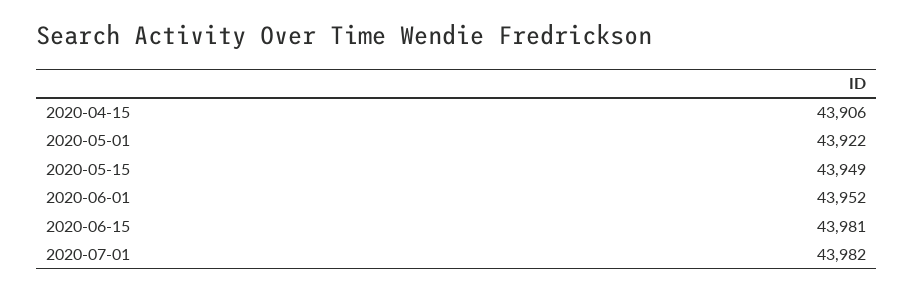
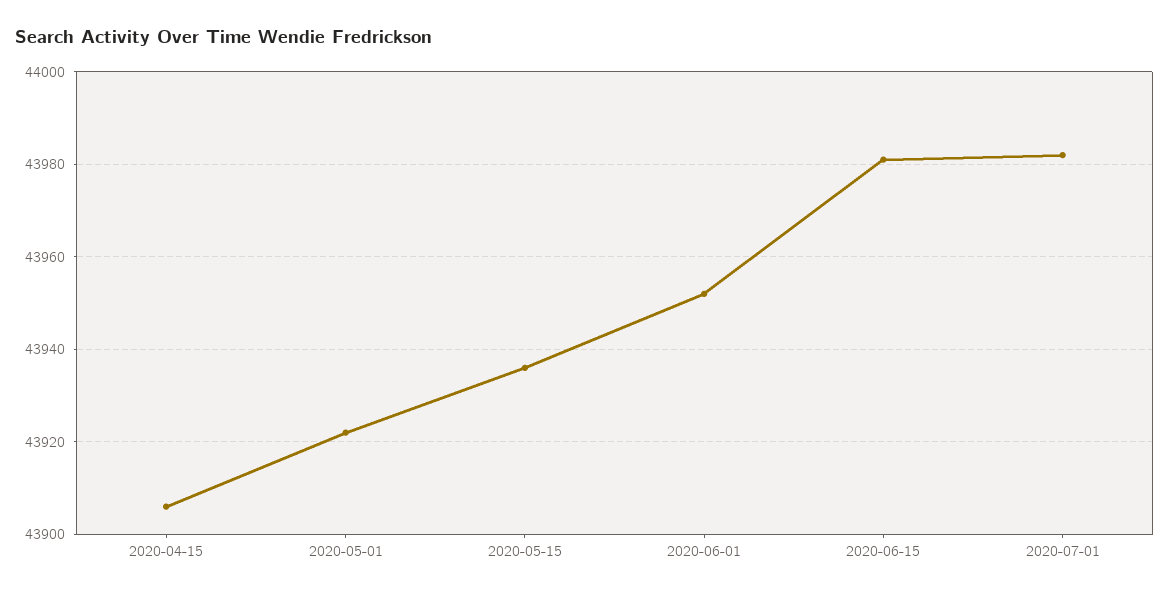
2020-05-15: 43949 -> 43935

